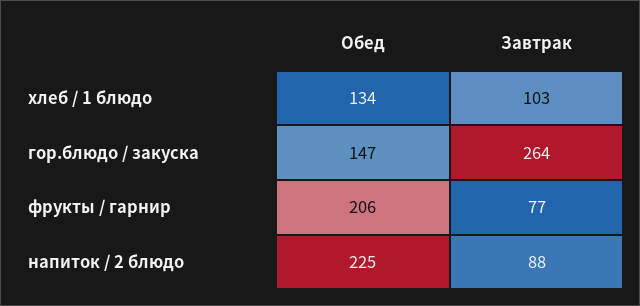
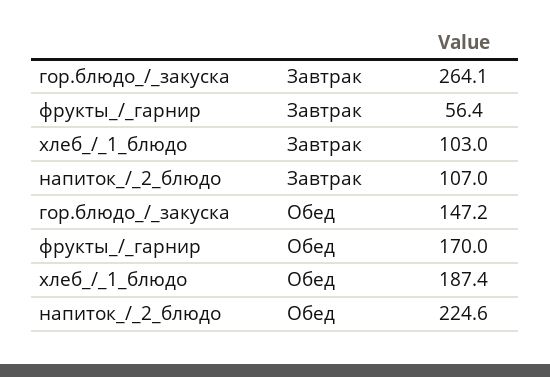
Обед, хлеб / 1 блюдо: 134 -> 187.4
Обед, фрукты / гарнир: 206 -> 170
Завтрак, фрукты / гарнир: 77 -> 56.4
Завтрак, напиток / 2 блюдо: 88 -> 107

